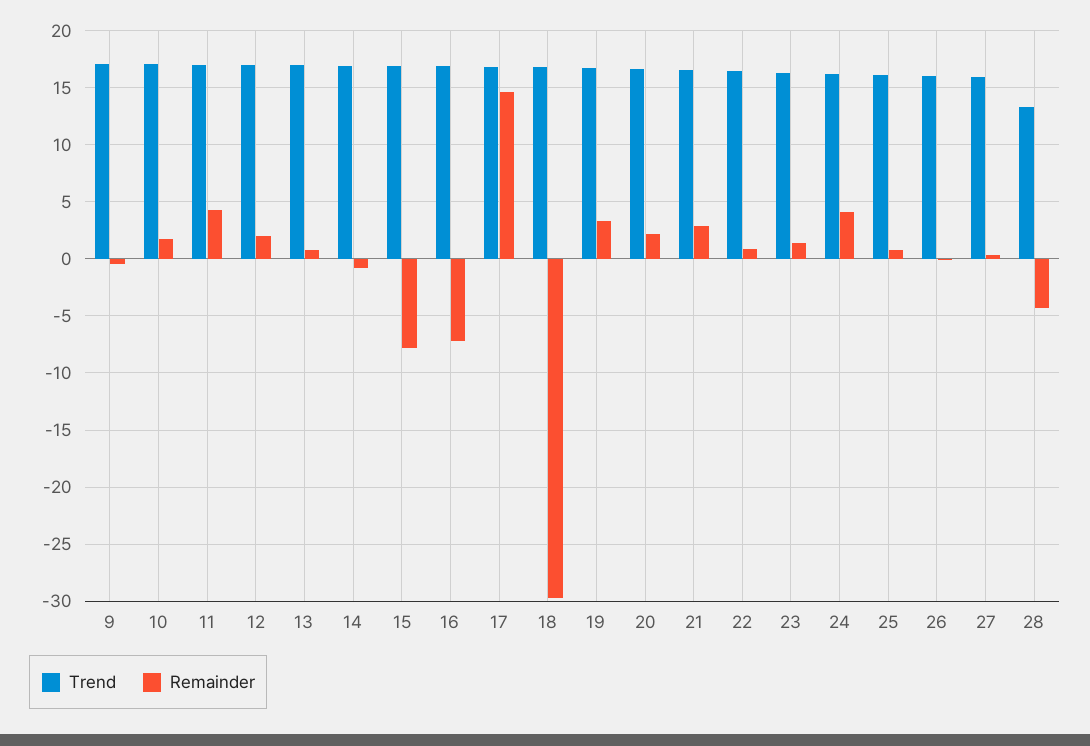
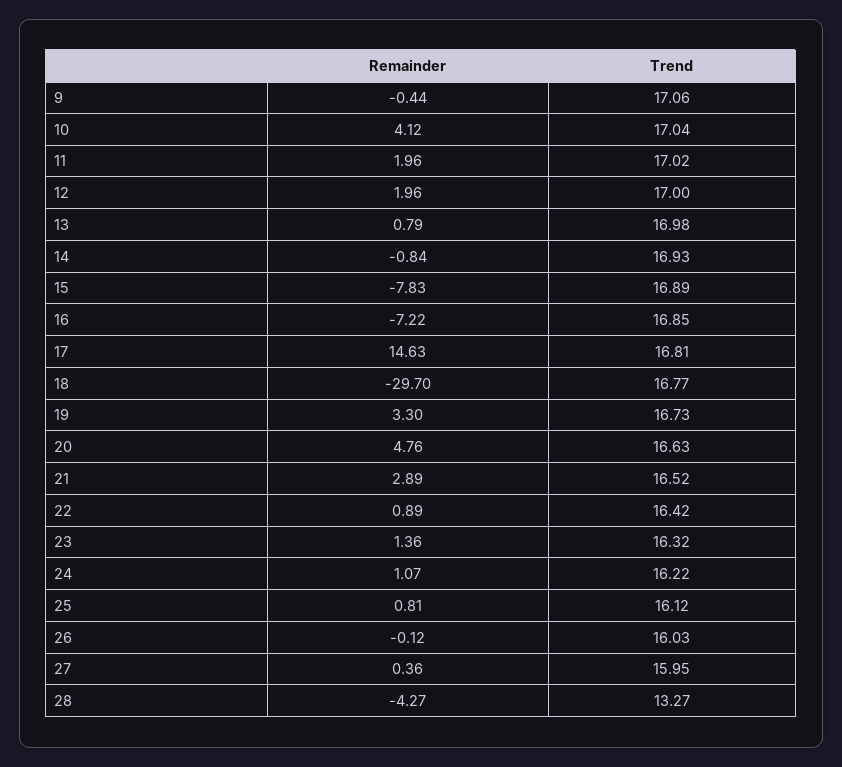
Remainder, 10: 2 -> 4.12
Remainder, 11: 4 -> 1.96
Remainder, 20: 2 -> 4.76
Remainder, 24: 4 -> 1.07

